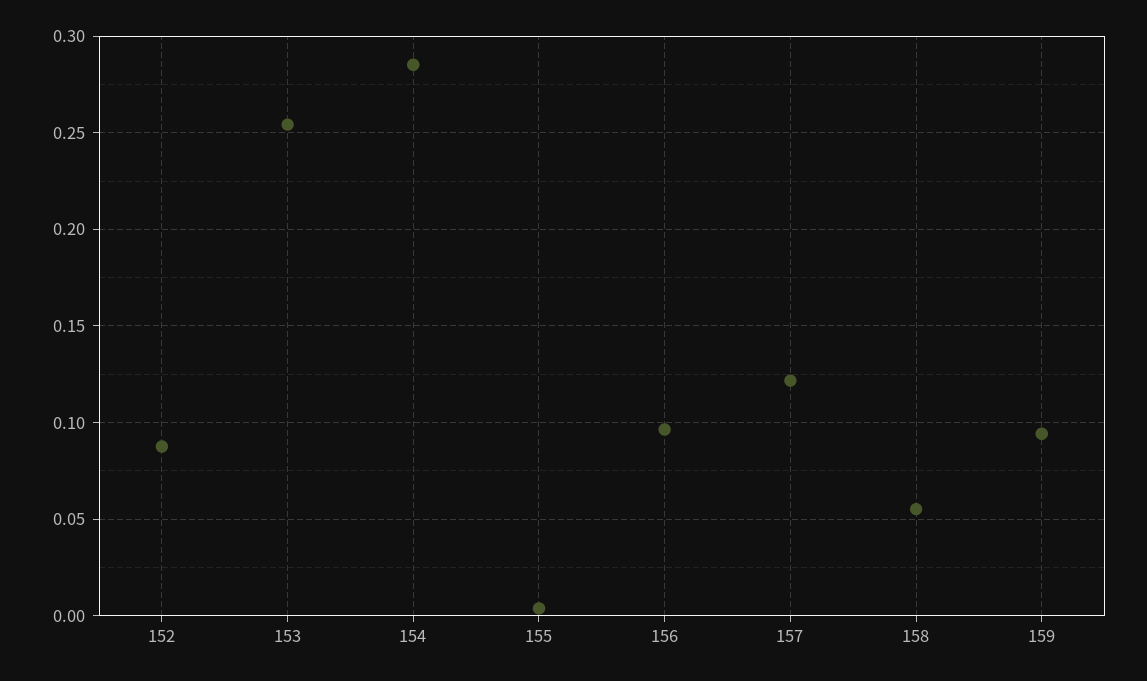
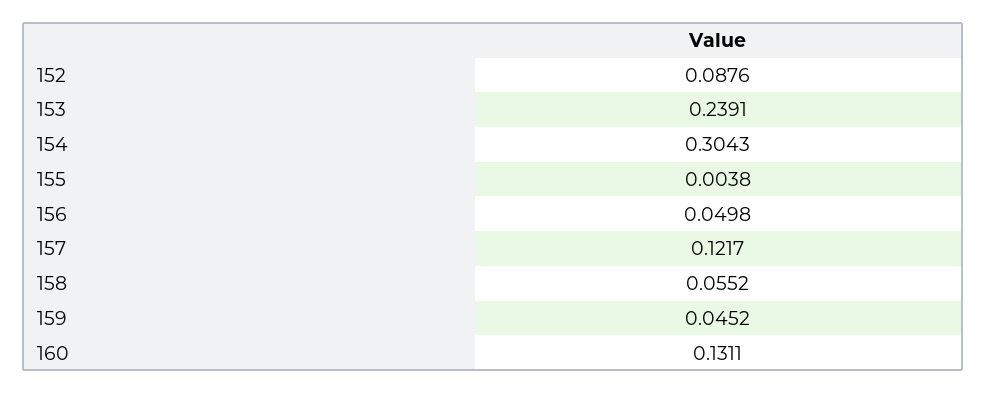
153: 0.255 -> 0.2391
154: 0.285 -> 0.3043
156: 0.095 -> 0.0498
159: 0.095 -> 0.0452
160: none -> 0.1311

